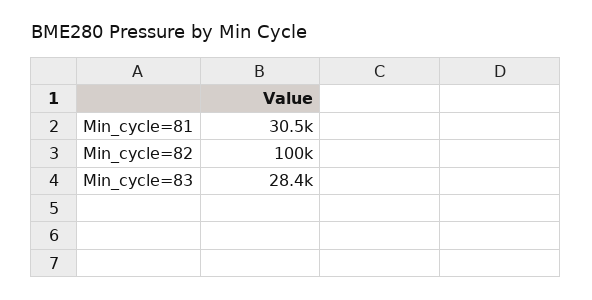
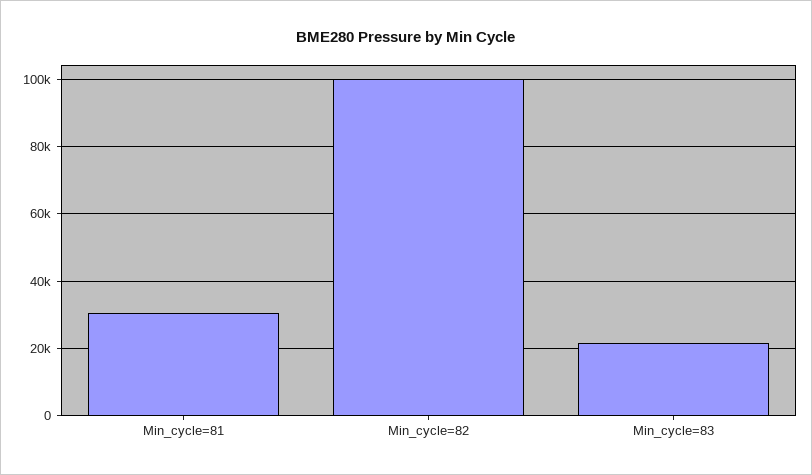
Min_cycle=83: 28400 -> 22000

